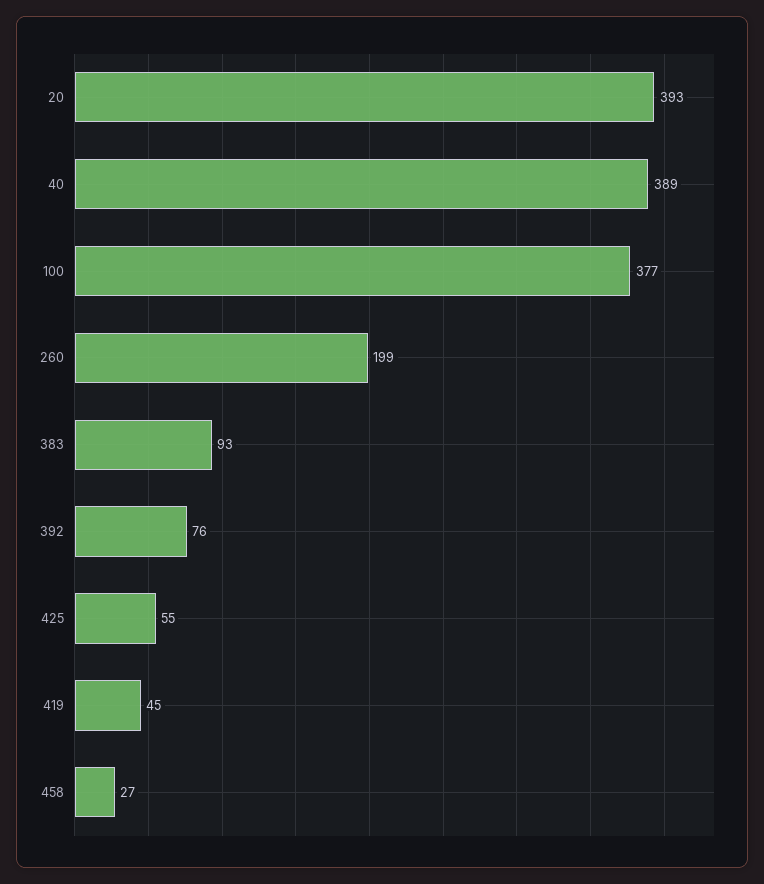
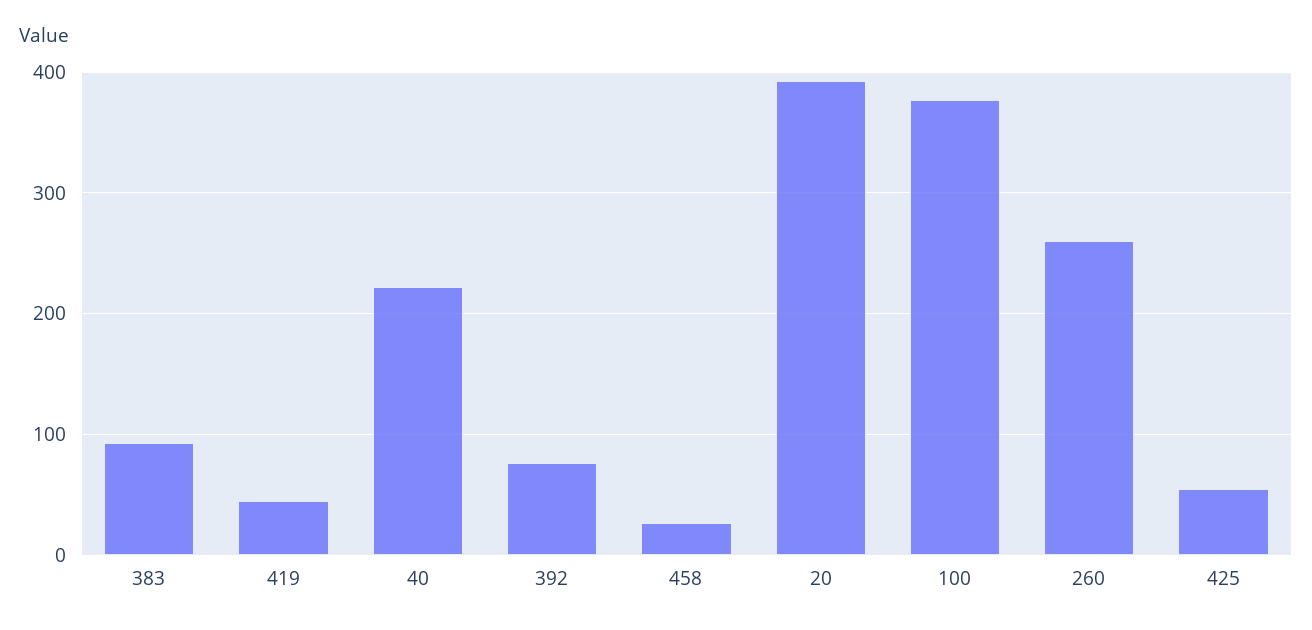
40: 389 -> 220
260: 199 -> 260

